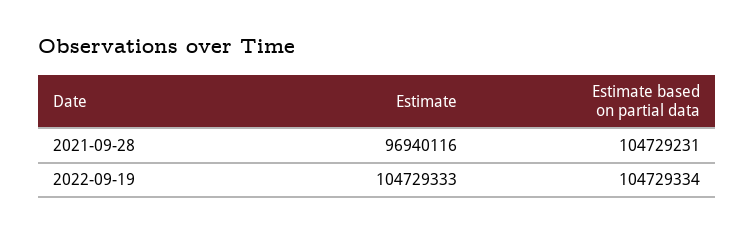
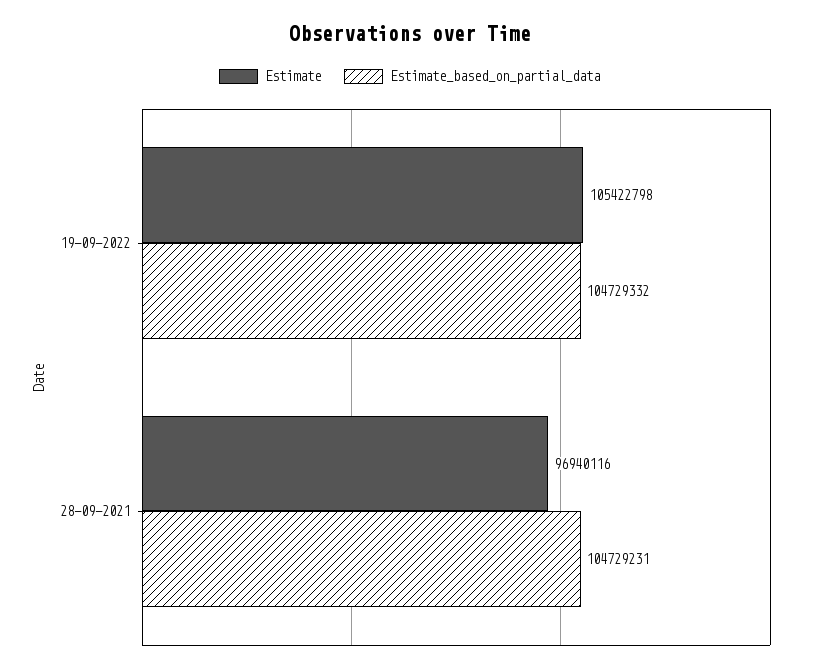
Estimate, 2022-09-19: 104729333 -> 105422798
Estimate based on partial data, 2022-09-19: 104729334 -> 104729332

